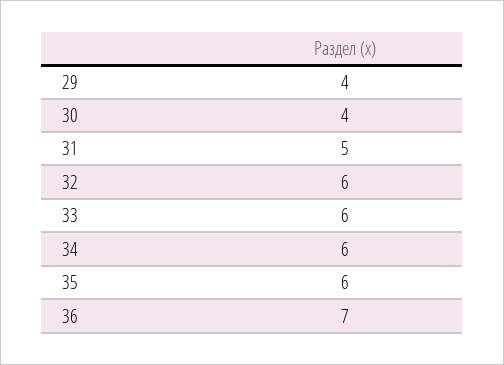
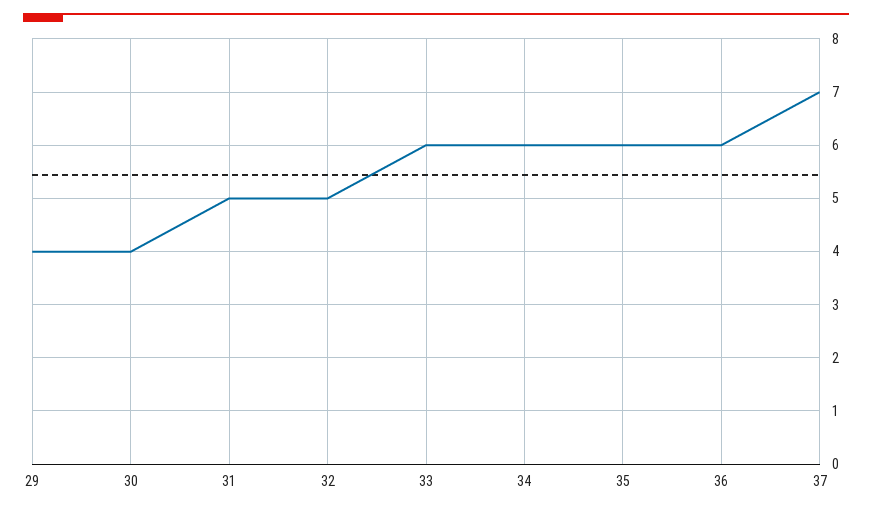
32: 6 -> 5
36: 7 -> 6
37: none -> 7

